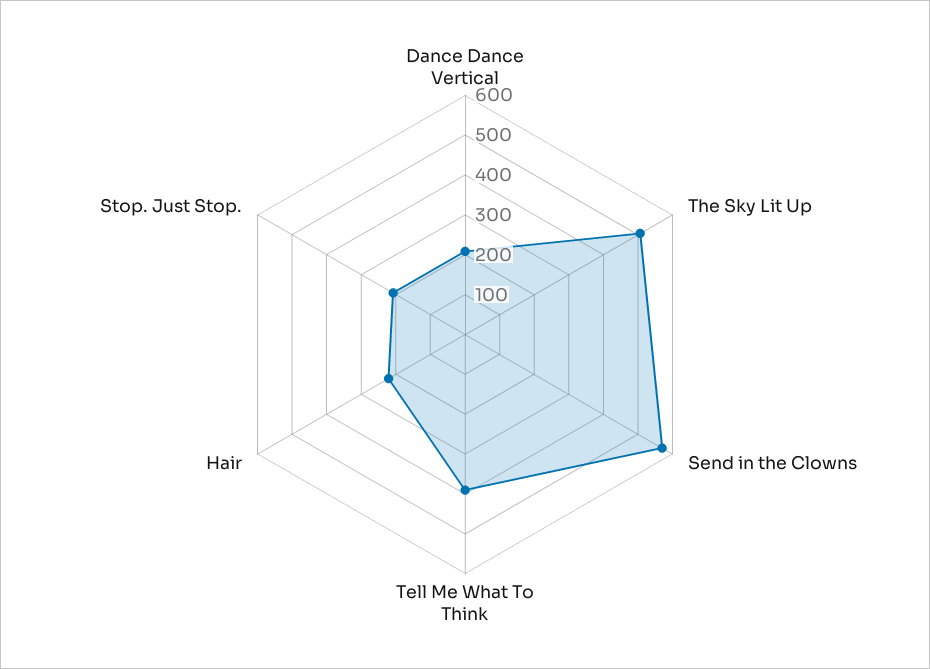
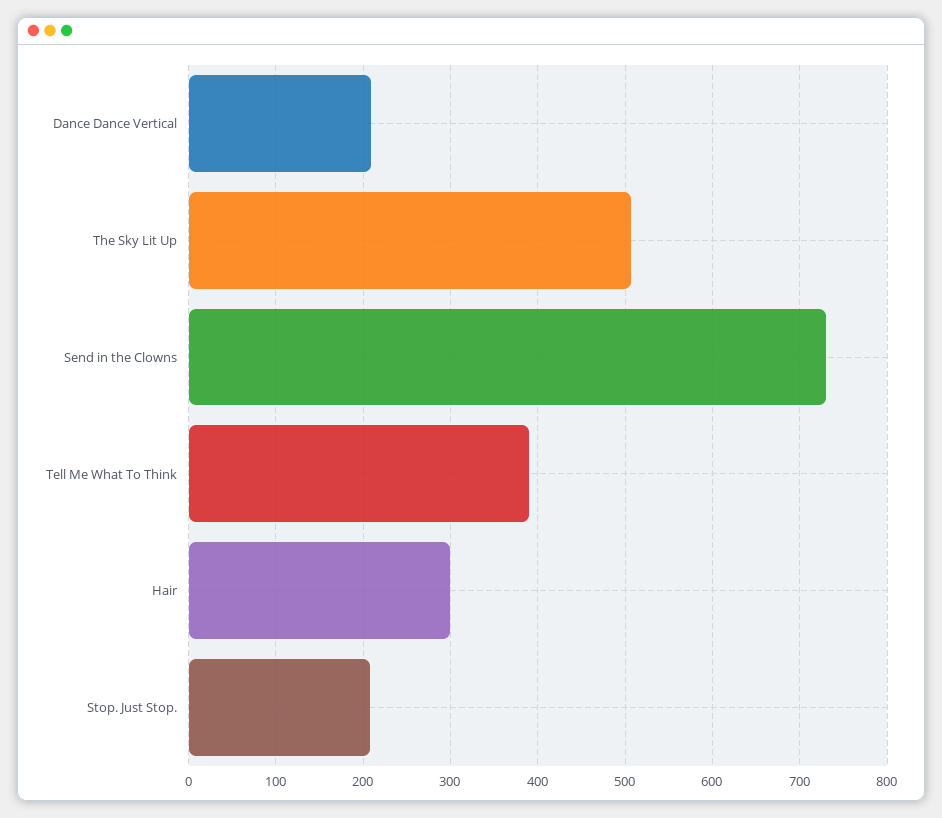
Send in the Clowns: 575 -> 730
Hair: 225 -> 300

